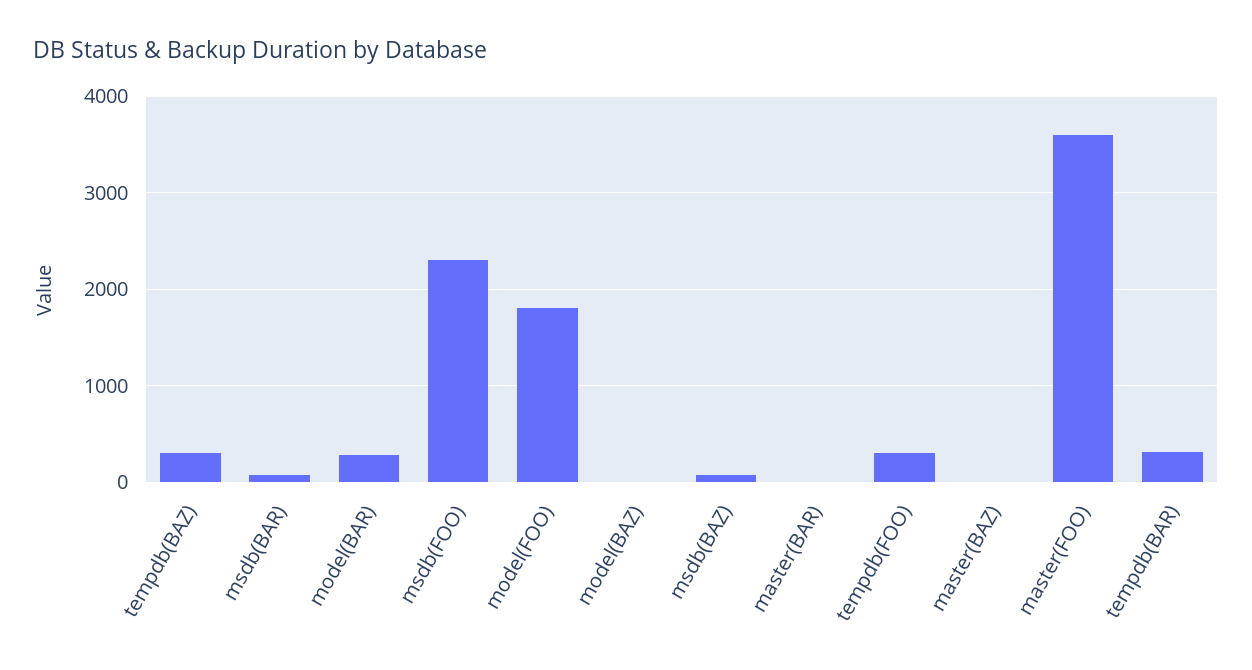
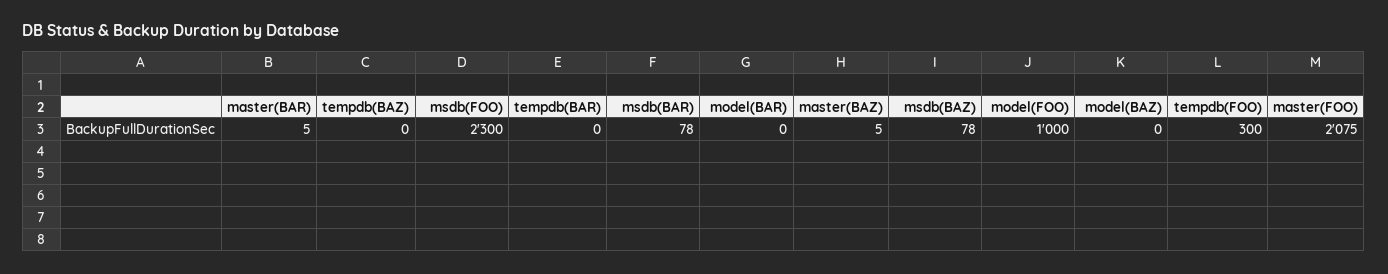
tempdb(BAZ): 300 -> 0
model(BAR): 300 -> 0
model(FOO): 1800 -> 1000
master(FOO): 3600 -> 2075
tempdb(BAR): 300 -> 0

